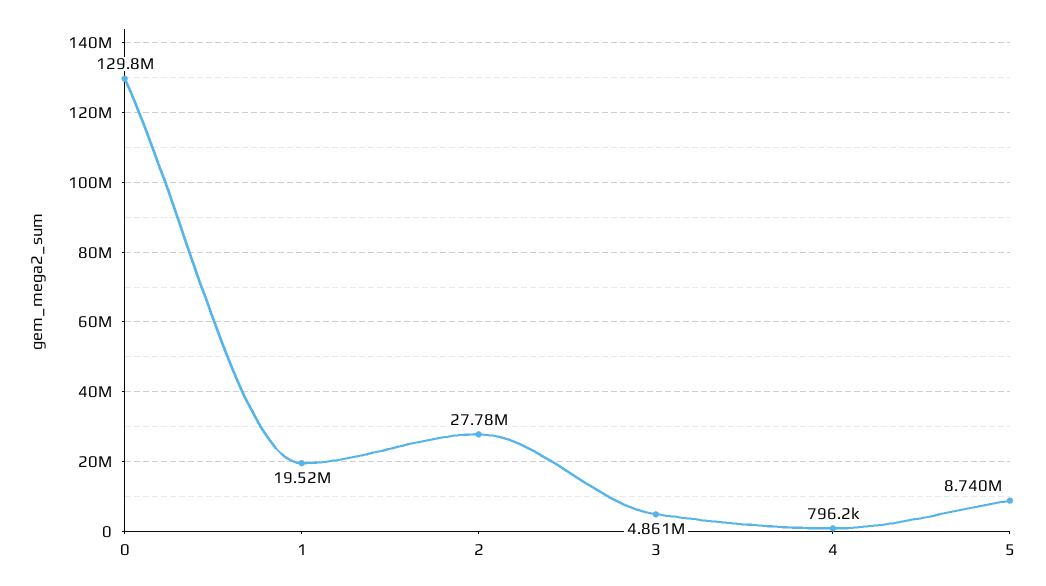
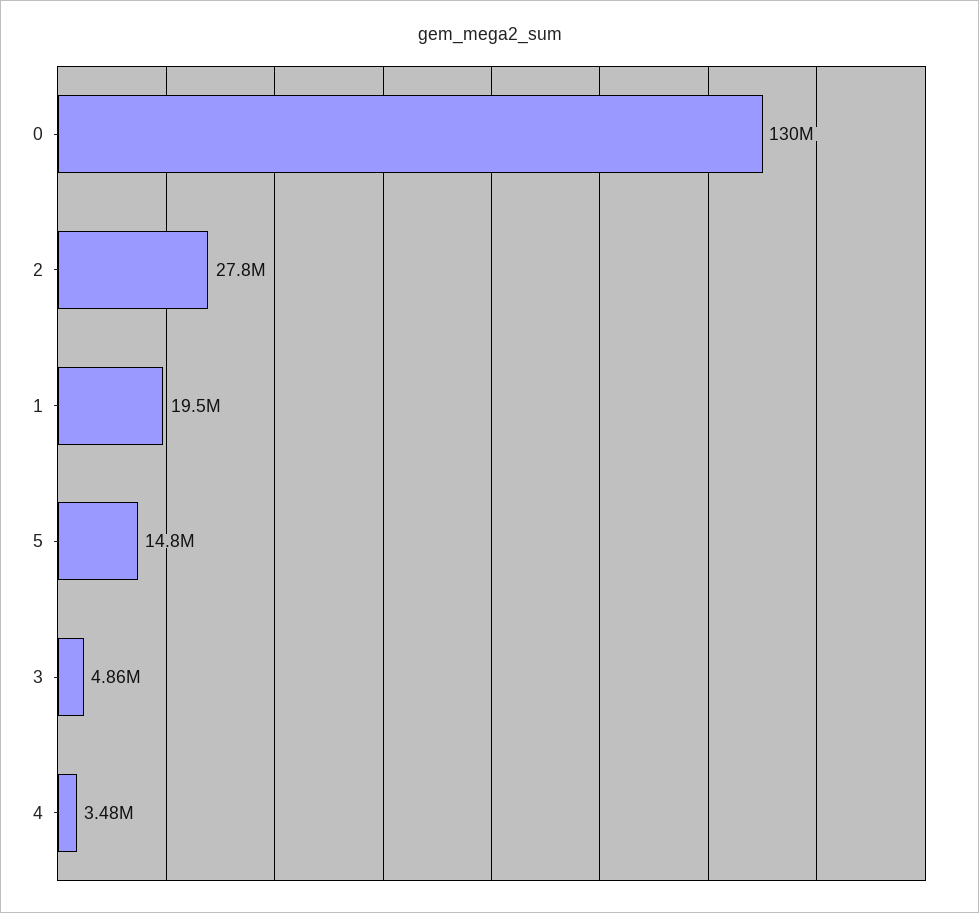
4: 796200 -> 3480000
5: 8740000 -> 14800000

